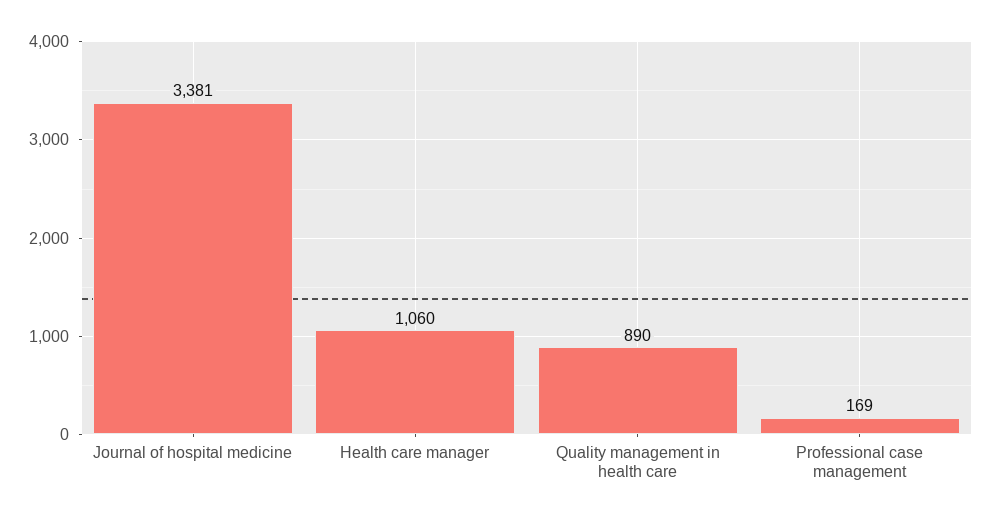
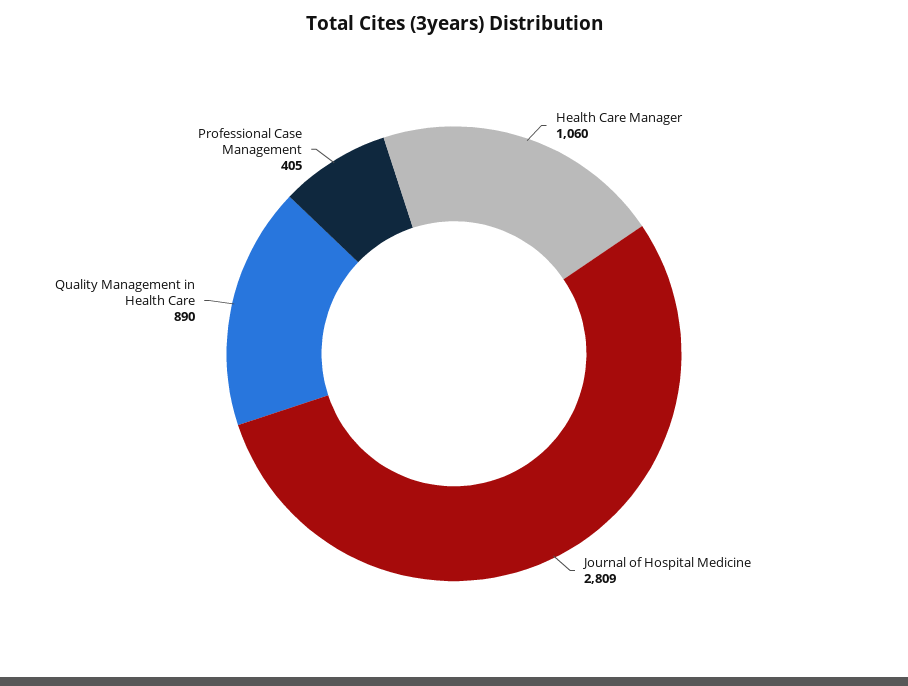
Journal of hospital medicine: 3381 -> 2809
Professional case management: 169 -> 405

